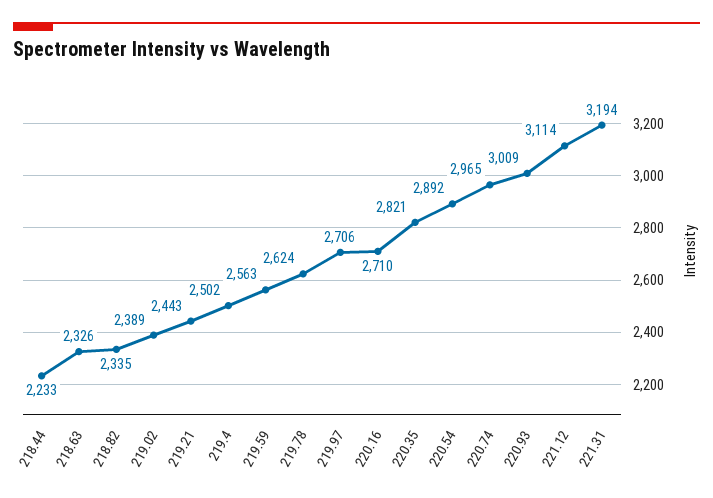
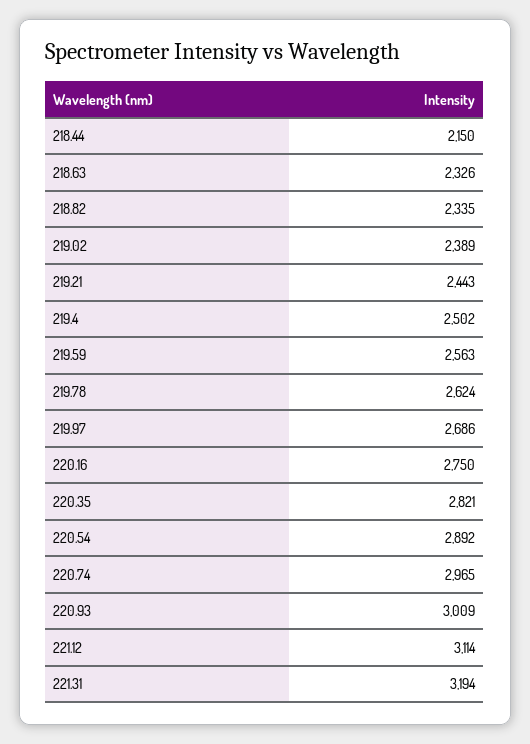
218.44: 2233 -> 2150
219.97: 2706 -> 2686
220.16: 2710 -> 2750

